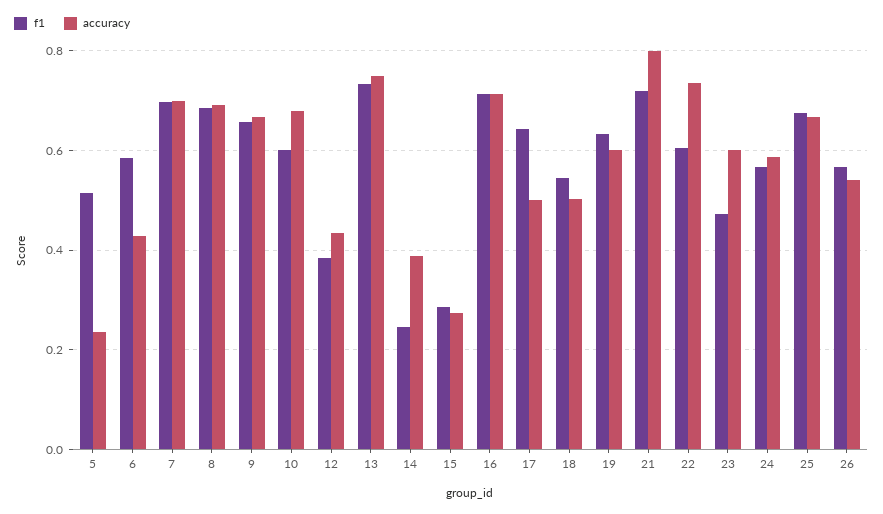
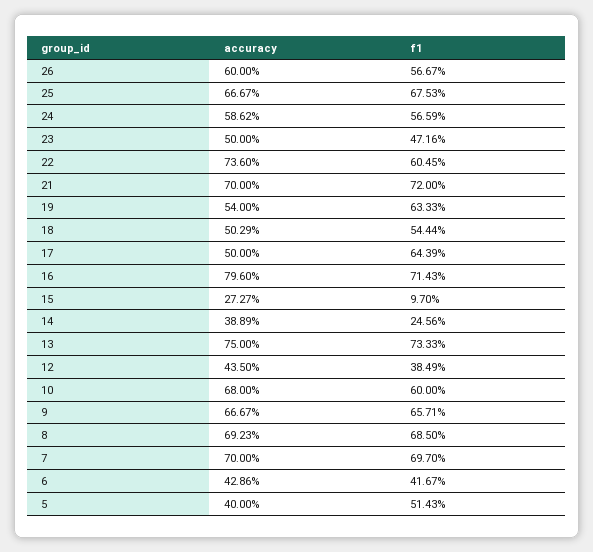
accuracy, 5: 0.24 -> 0.4
f1, 6: 0.58 -> 0.4167
f1, 15: 0.28 -> 0.097
accuracy, 16: 0.72 -> 0.796
accuracy, 19: 0.6 -> 0.54
accuracy, 21: 0.8 -> 0.7
accuracy, 23: 0.6 -> 0.5
accuracy, 26: 0.54 -> 0.6

